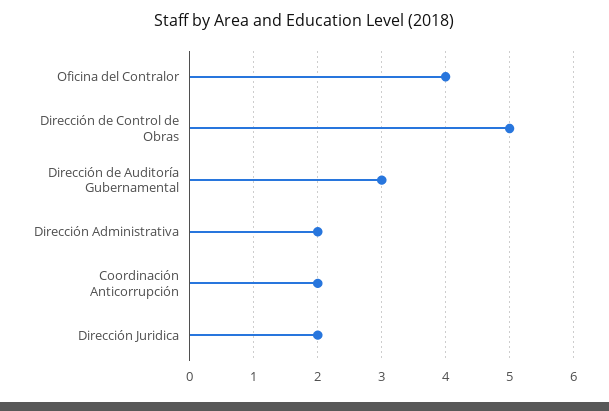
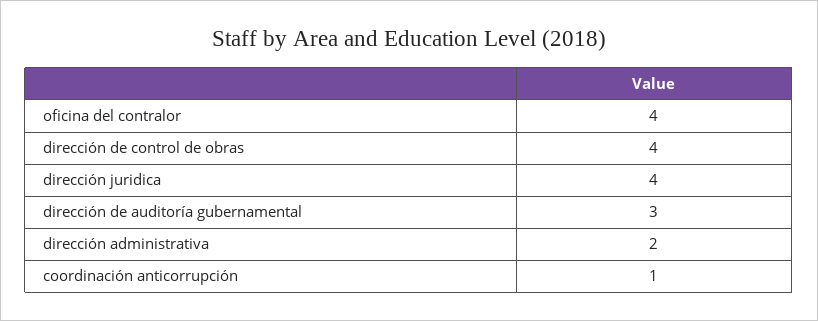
Dirección de Control de Obras: 5 -> 4
Coordinación Anticorrupción: 2 -> 1
Dirección Juridica: 2 -> 4

